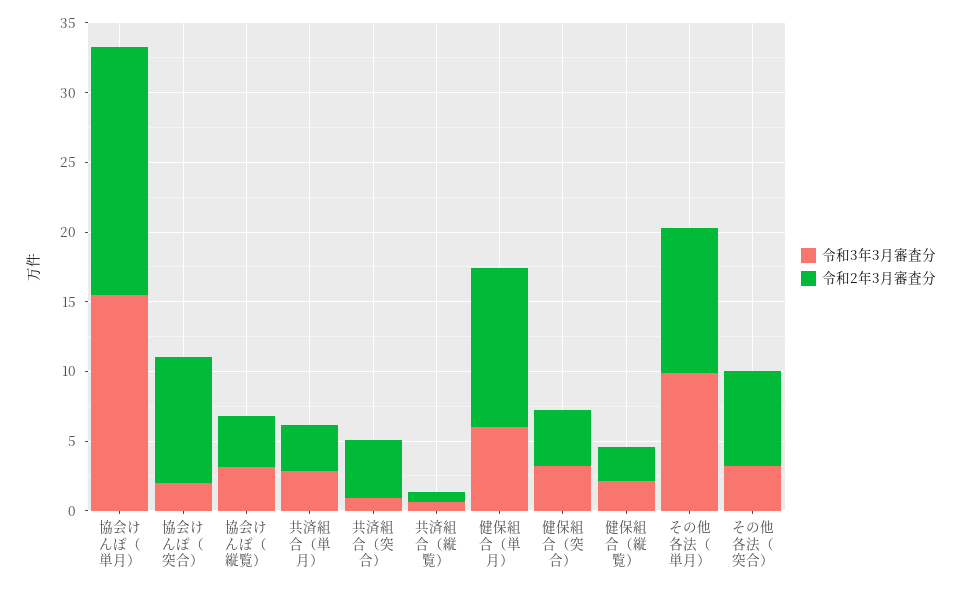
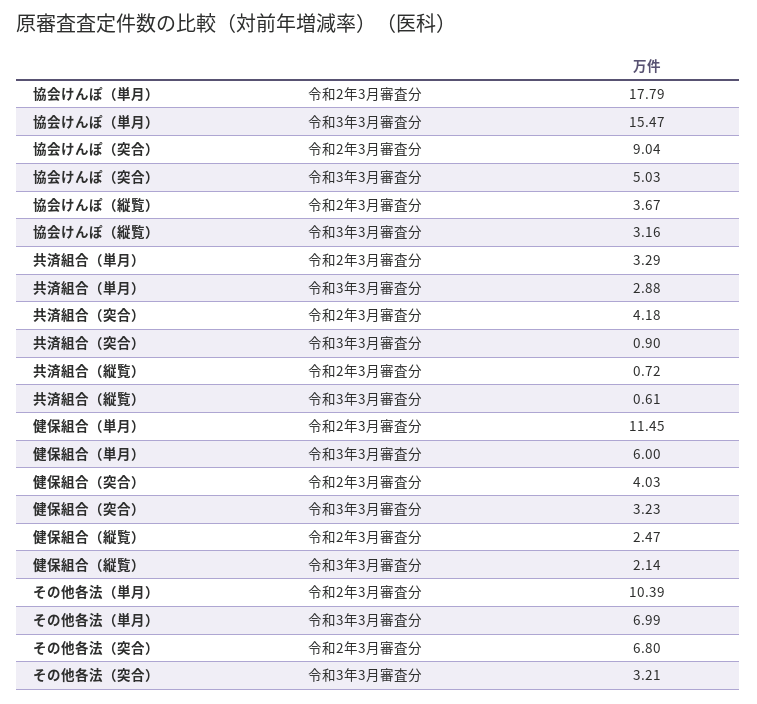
令和3年3月審査分, 協会けんぽ（突合）: 2 -> 5.03
令和3年3月審査分, その他各法（単月）: 10 -> 6.99

